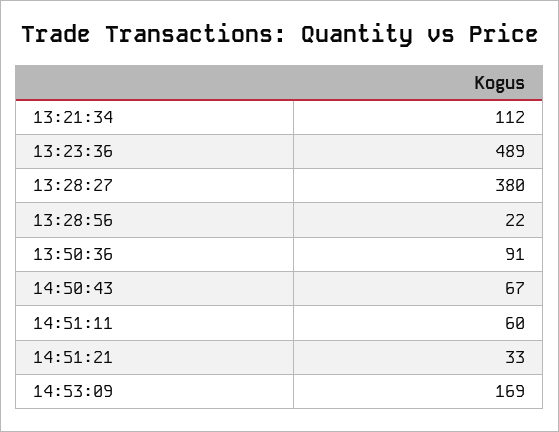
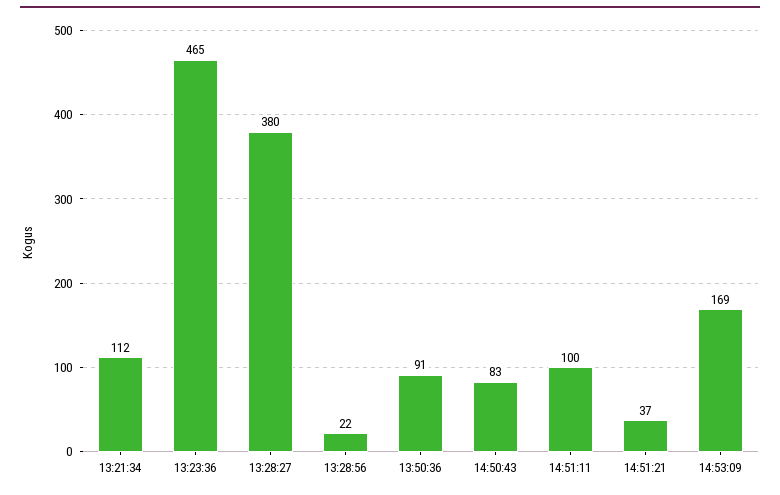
13:23:36: 489 -> 465
14:50:43: 67 -> 83
14:51:11: 60 -> 100
14:51:21: 33 -> 37

